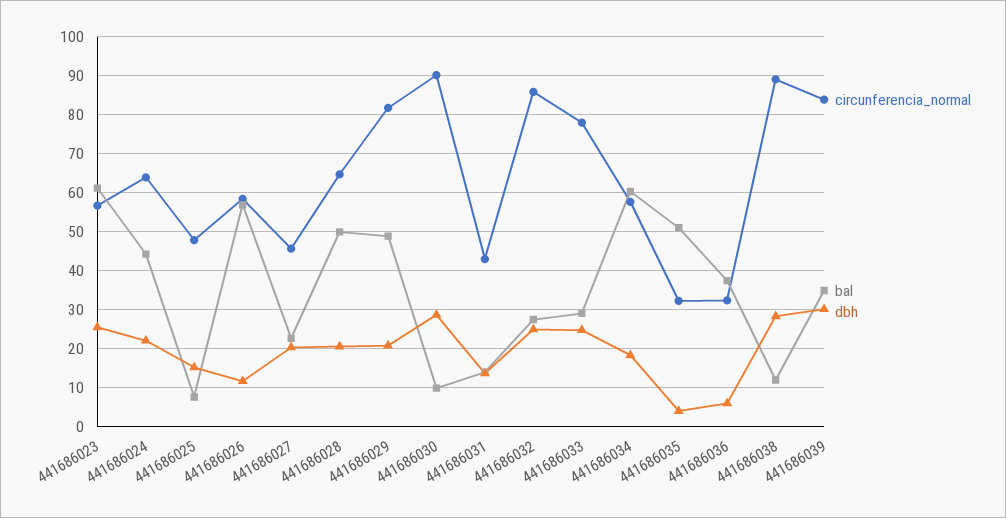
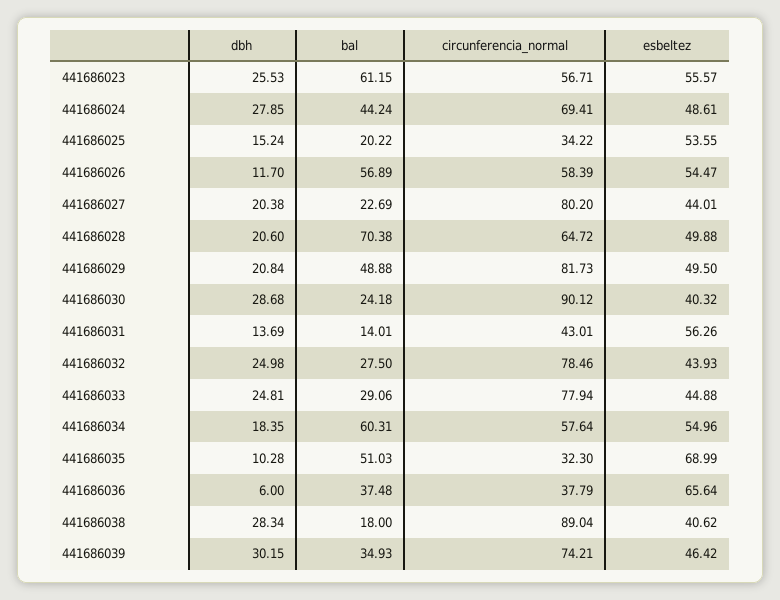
circunferencia_normal, 441686024: 64 -> 69.41
dbh, 441686024: 22 -> 27.85
circunferencia_normal, 441686025: 48 -> 34.22
bal, 441686025: 8 -> 20.22
circunferencia_normal, 441686027: 46 -> 80.2
bal, 441686028: 50 -> 70.38
bal, 441686030: 10 -> 24.18
circunferencia_normal, 441686032: 86 -> 78.46
dbh, 441686035: 4 -> 10.28
circunferencia_normal, 441686036: 32 -> 37.79
bal, 441686038: 12 -> 18
circunferencia_normal, 441686039: 84 -> 74.21
esbeltez, 441686023: none -> 55.57
esbeltez, 441686024: none -> 48.61
esbeltez, 441686025: none -> 53.55
esbeltez, 441686026: none -> 54.47
esbeltez, 441686027: none -> 44.01
esbeltez, 441686028: none -> 49.88
esbeltez, 441686029: none -> 49.5
esbeltez, 441686030: none -> 40.32
esbeltez, 441686031: none -> 56.26
esbeltez, 441686032: none -> 43.93
esbeltez, 441686033: none -> 44.88
esbeltez, 441686034: none -> 54.96
esbeltez, 441686035: none -> 68.99
esbeltez, 441686036: none -> 65.64
esbeltez, 441686038: none -> 40.62
esbeltez, 441686039: none -> 46.42

